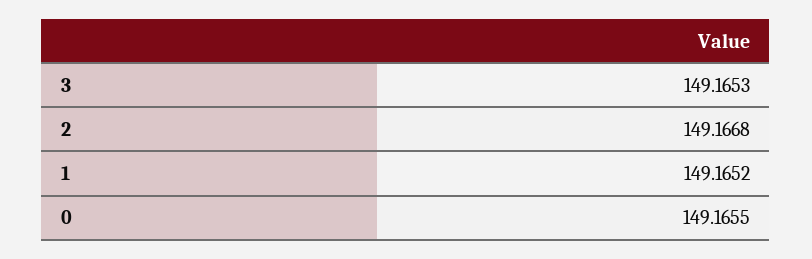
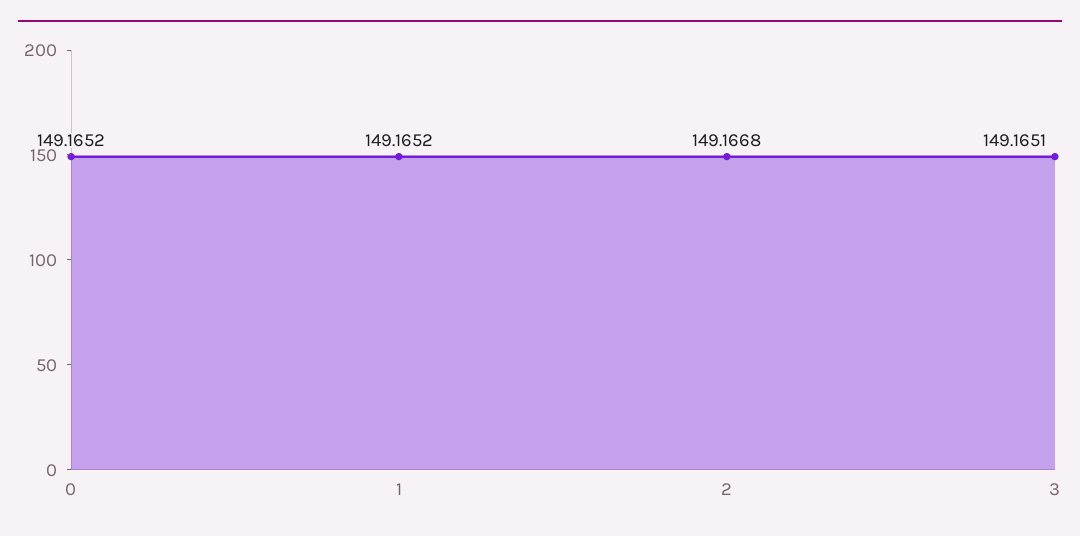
3: 149.1653 -> 149.1651
0: 149.1655 -> 149.1652

